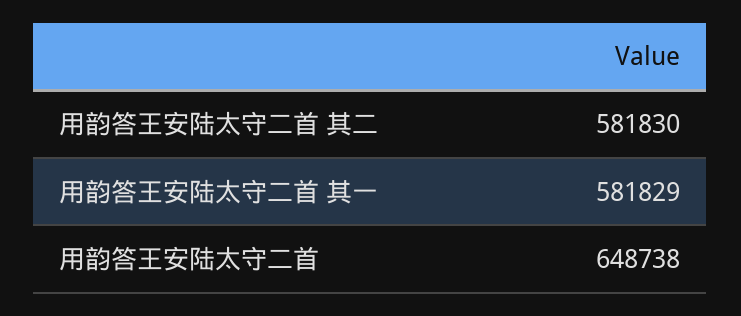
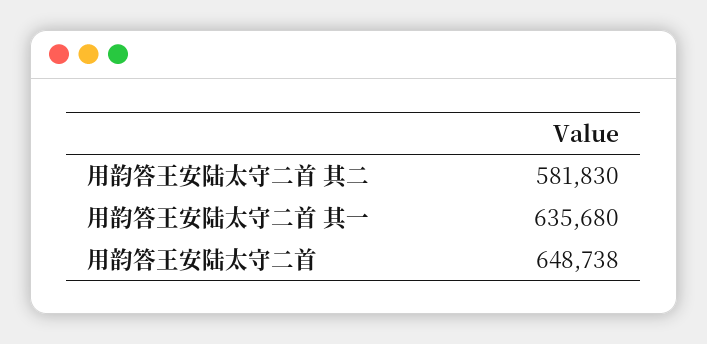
用韵答王安陆太守二首 其一: 581829 -> 635680

